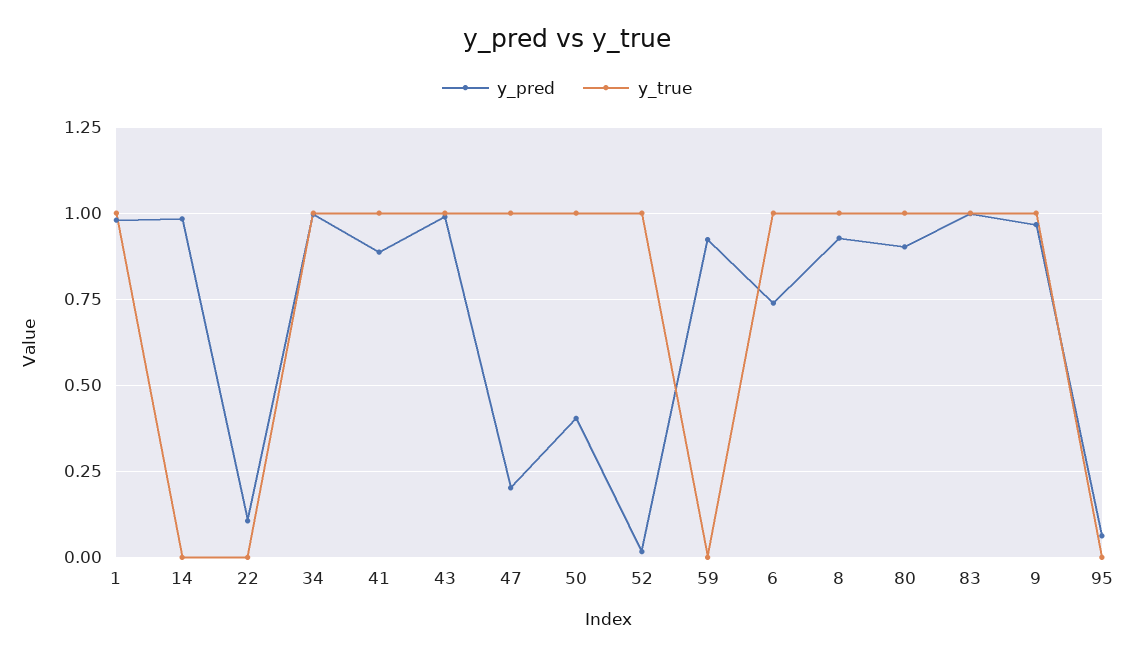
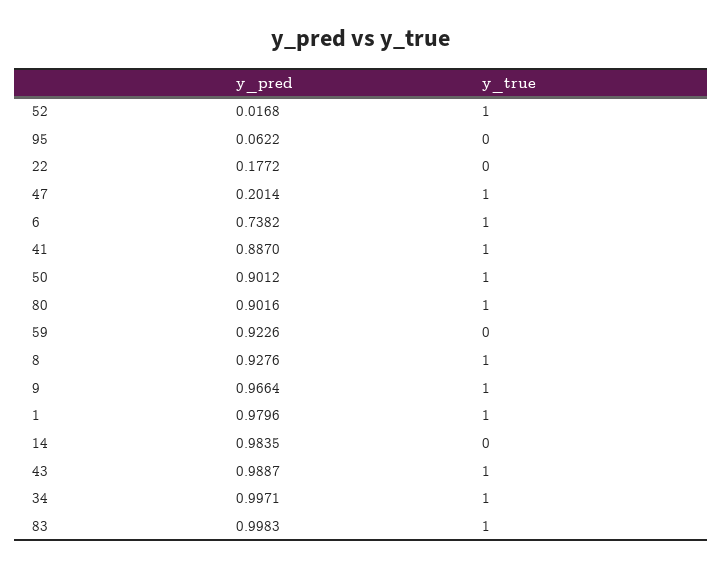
y_pred, 22: 0.1 -> 0.1772
y_pred, 50: 0.4 -> 0.9012

